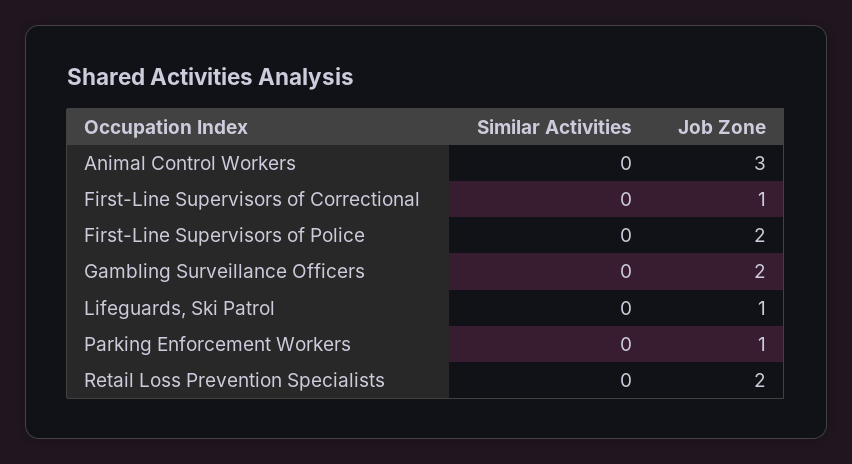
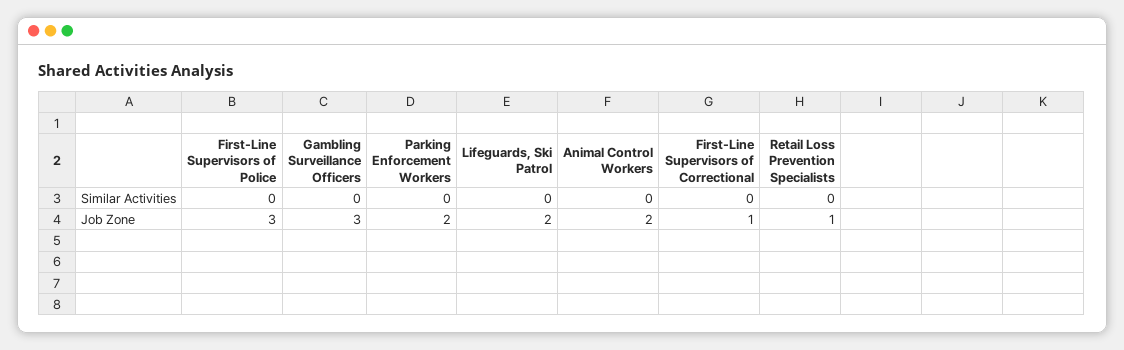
Job Zone, Animal Control Workers: 3 -> 2
Job Zone, First-Line Supervisors of Police: 2 -> 3
Job Zone, Gambling Surveillance Officers: 2 -> 3
Job Zone, Lifeguards, Ski Patrol: 1 -> 2
Job Zone, Parking Enforcement Workers: 1 -> 2
Job Zone, Retail Loss Prevention Specialists: 2 -> 1

